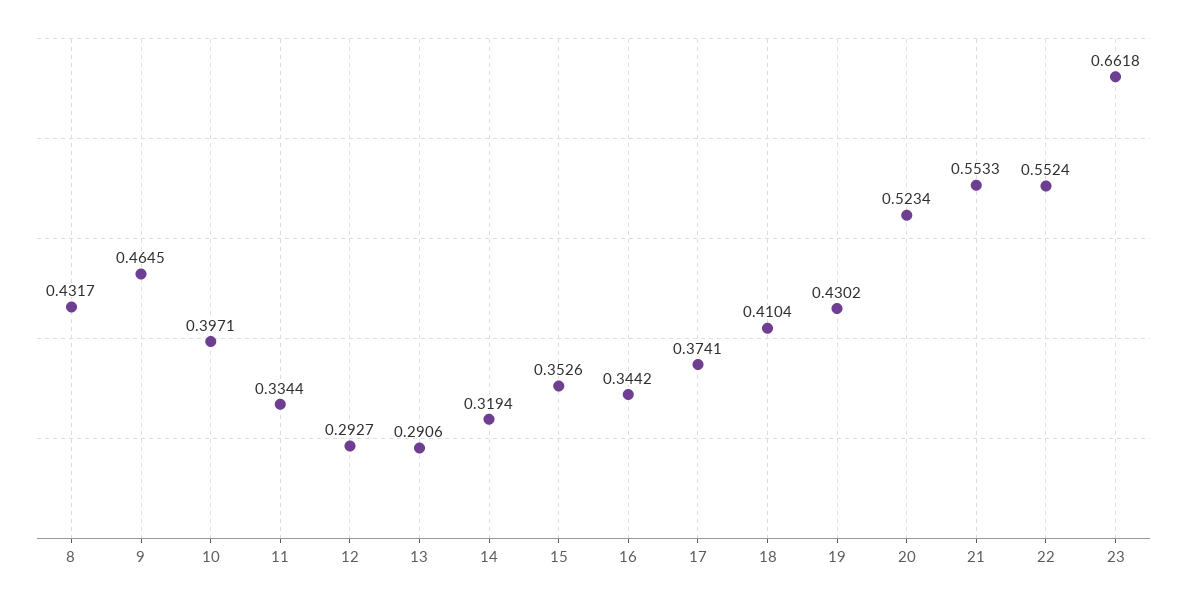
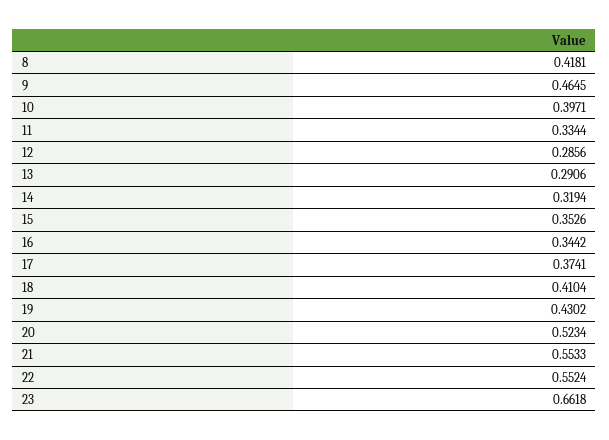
8: 0.4317 -> 0.4181
12: 0.2927 -> 0.2856

